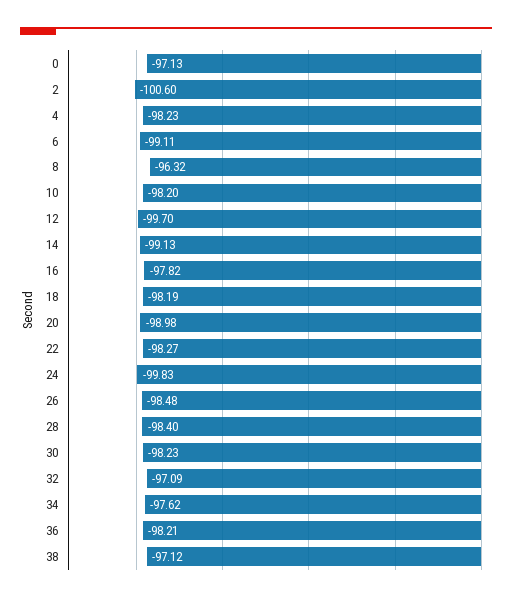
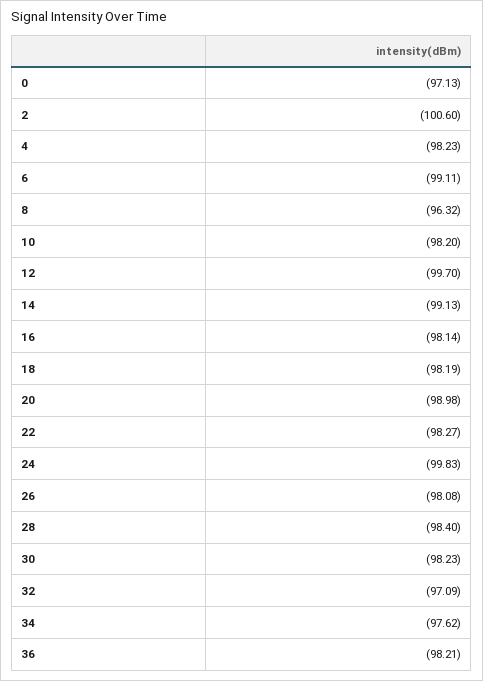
16: -97.82 -> -98.14
26: -98.48 -> -98.08
38: -97.12 -> none

